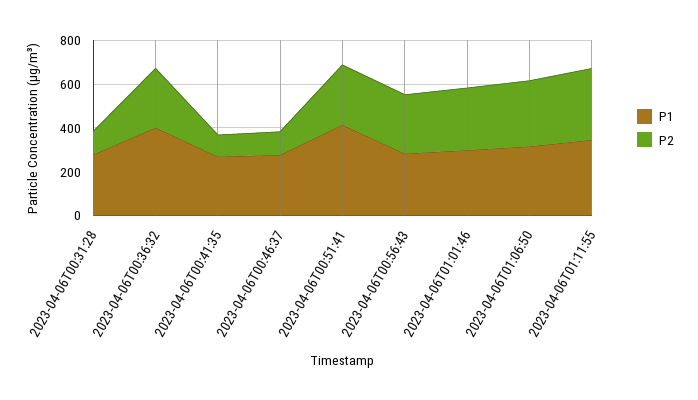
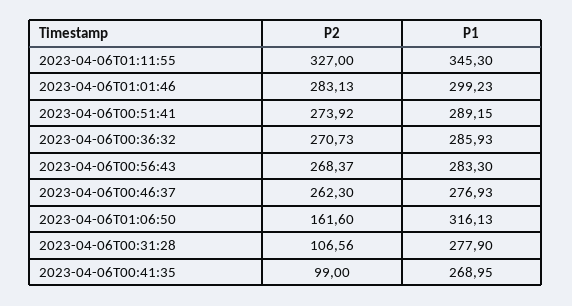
P1, 2023-04-06T00:36:32: 400 -> 285.93
P2, 2023-04-06T00:46:37: 100 -> 262.3
P1, 2023-04-06T00:51:41: 400 -> 289.15
P2, 2023-04-06T01:06:50: 300 -> 161.6

